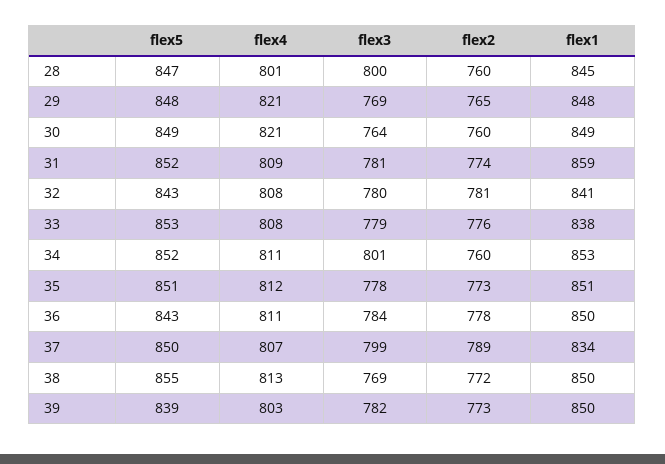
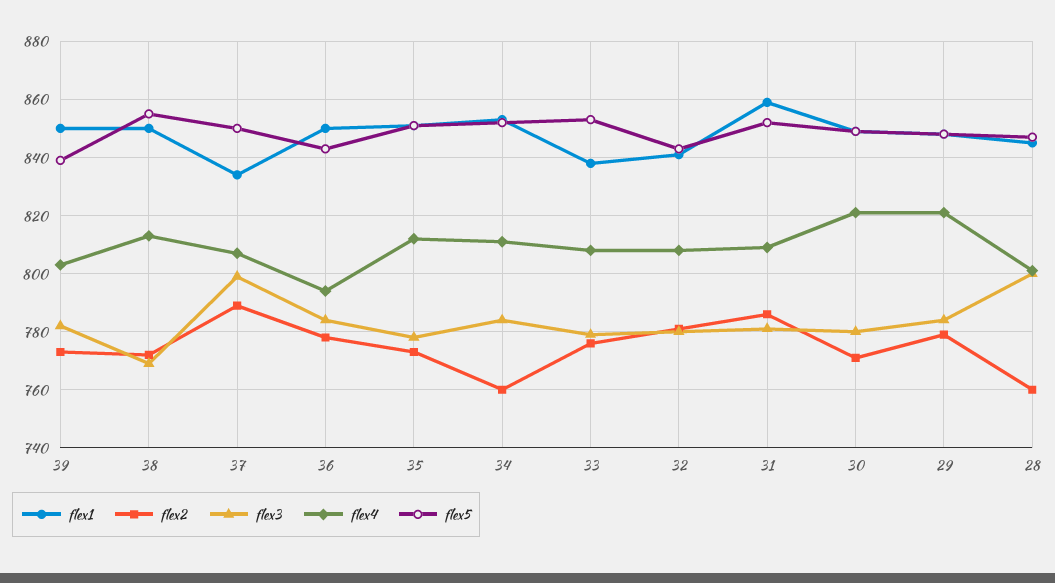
flex3, 29: 769 -> 785
flex2, 29: 765 -> 780
flex3, 30: 764 -> 780
flex2, 30: 760 -> 770
flex2, 31: 774 -> 785
flex3, 34: 801 -> 785
flex4, 36: 811 -> 795

